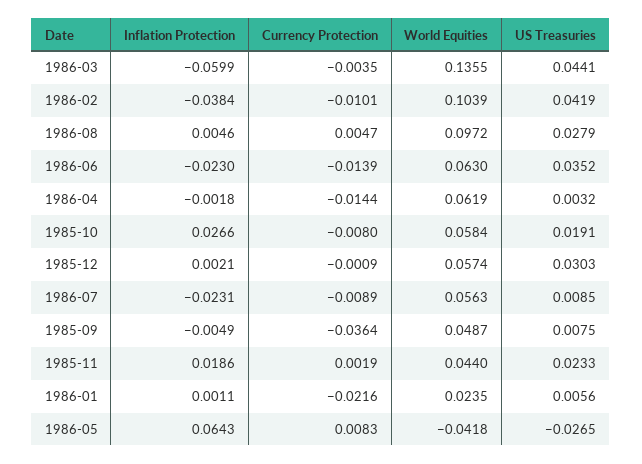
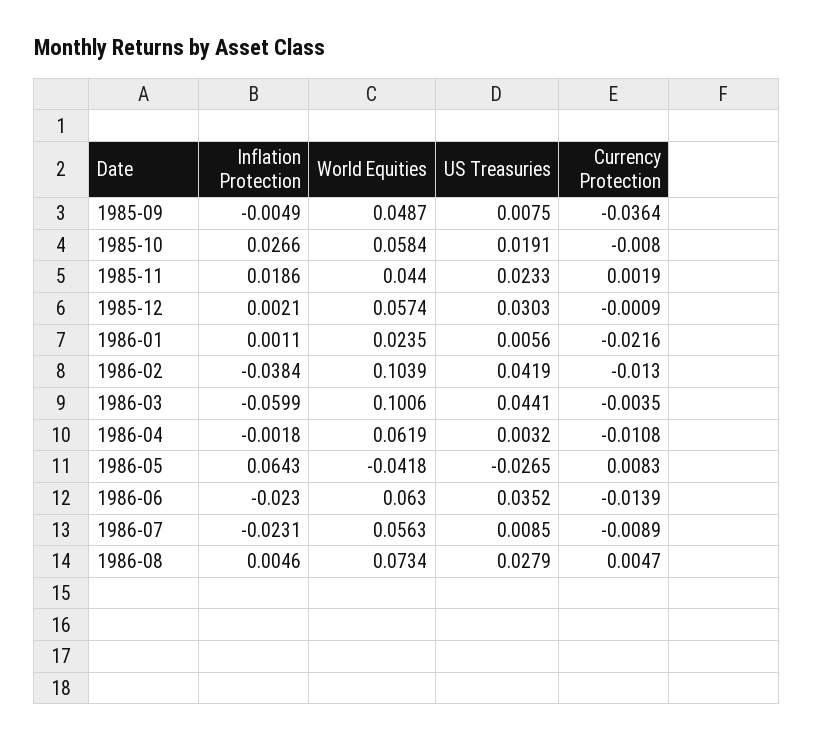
World Equities, 1986-03: 0.1355 -> 0.1006
Currency Protection, 1986-02: -0.0101 -> -0.013
World Equities, 1986-08: 0.0972 -> 0.0734
Currency Protection, 1986-04: -0.0144 -> -0.0108

